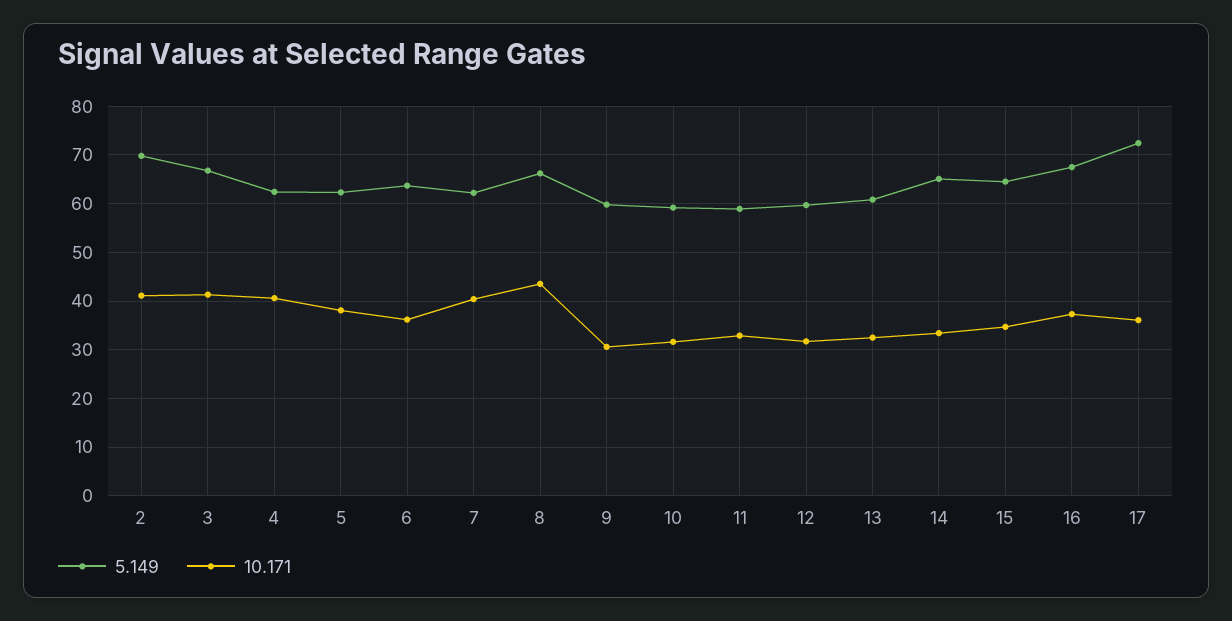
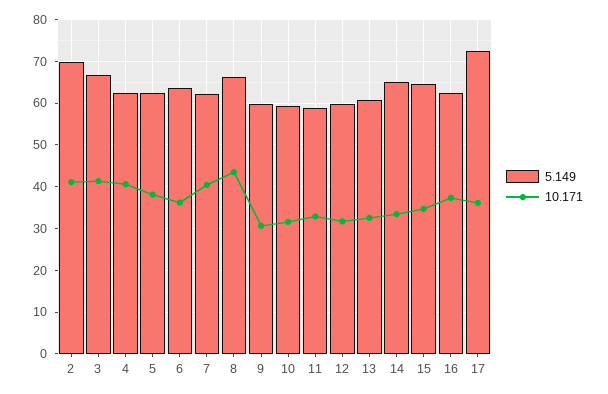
5.149, 16: 68 -> 62

